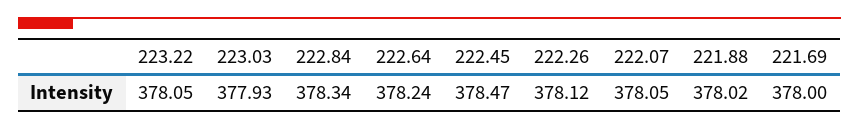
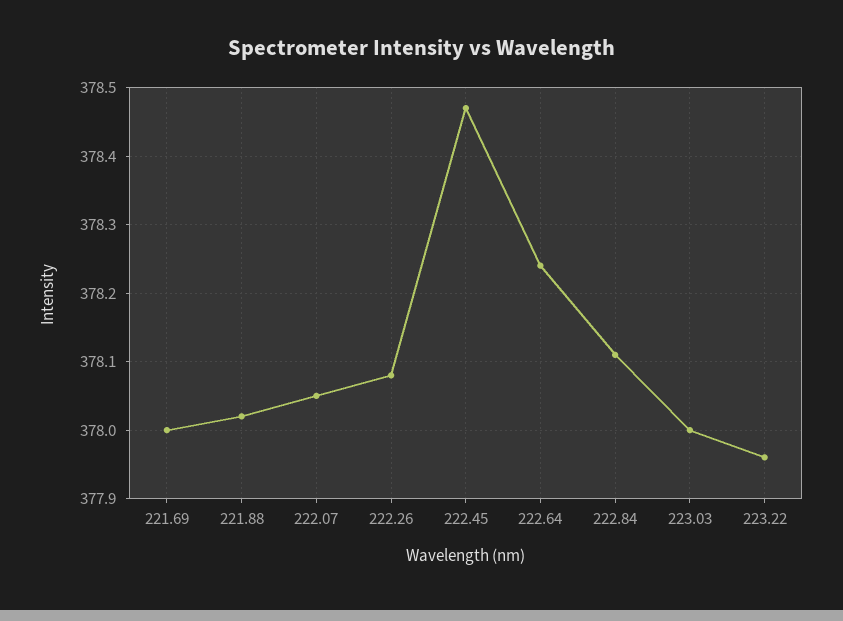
223.22: 378.05 -> 377.96
223.03: 377.93 -> 378
222.84: 378.34 -> 378.11
222.26: 378.12 -> 378.08

